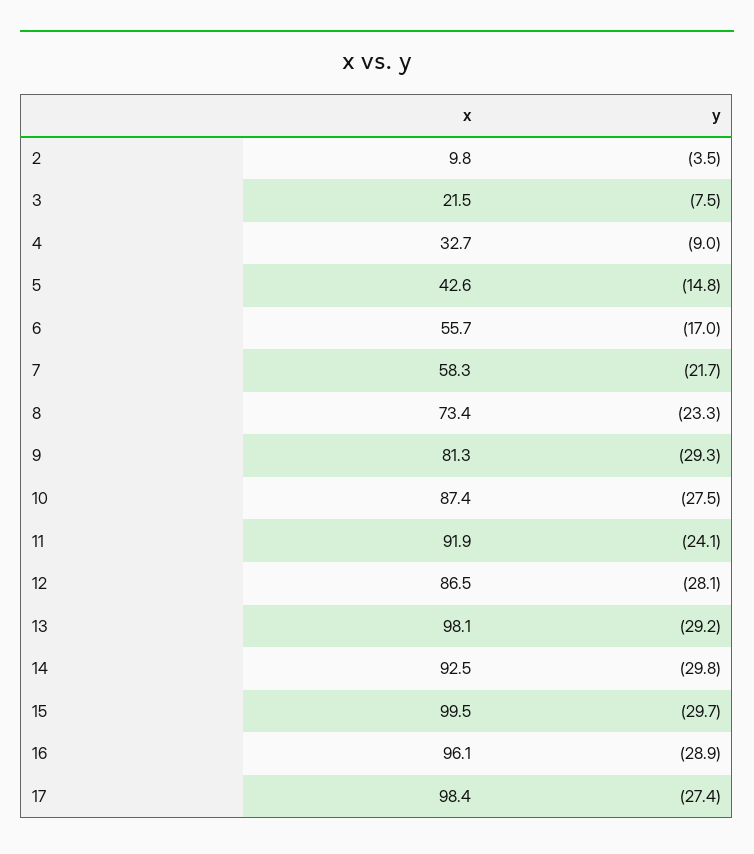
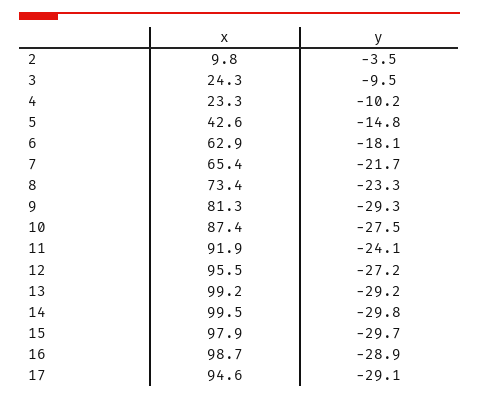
x, 3: 21.5 -> 24.3
y, 3: -7.5 -> -9.5
x, 4: 32.7 -> 23.3
y, 4: -9 -> -10.2
x, 6: 55.7 -> 62.9
y, 6: -17 -> -18.1
x, 7: 58.3 -> 65.4
x, 12: 86.5 -> 95.5
y, 12: -28.1 -> -27.2
x, 13: 98.1 -> 99.2
x, 14: 92.5 -> 99.5
x, 15: 99.5 -> 97.9
x, 16: 96.1 -> 98.7
x, 17: 98.4 -> 94.6
y, 17: -27.4 -> -29.1

